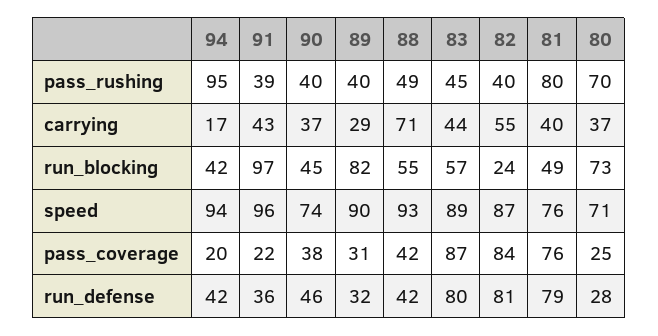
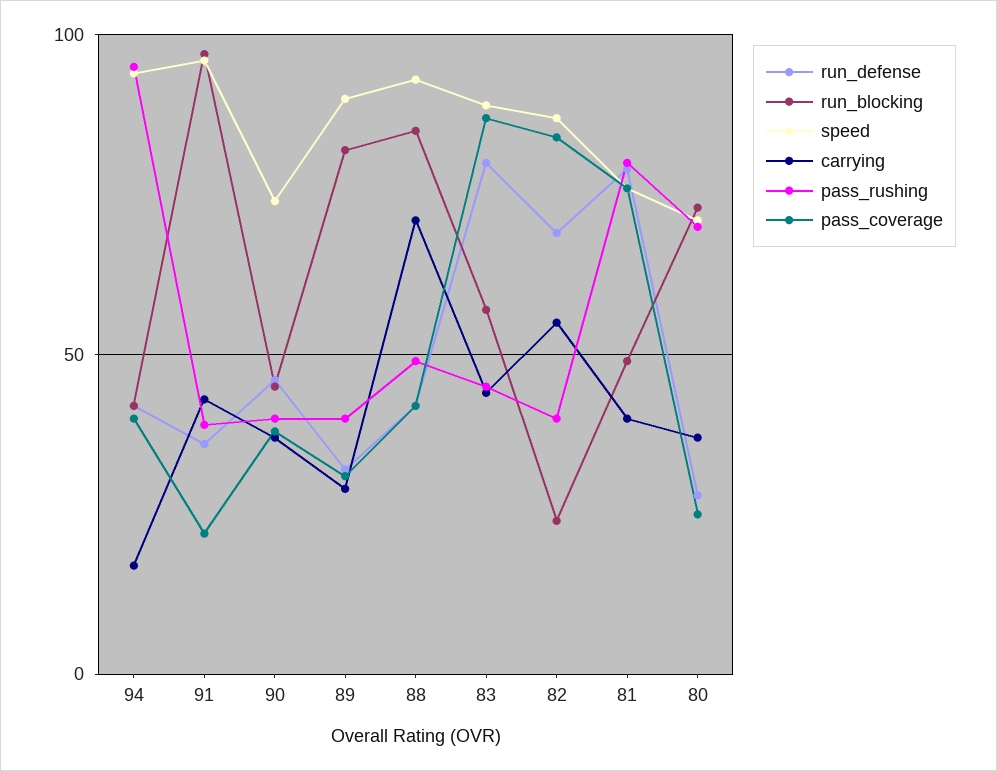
run_blocking, 88: 55 -> 85
pass_coverage, 94: 20 -> 40
run_defense, 82: 81 -> 70

